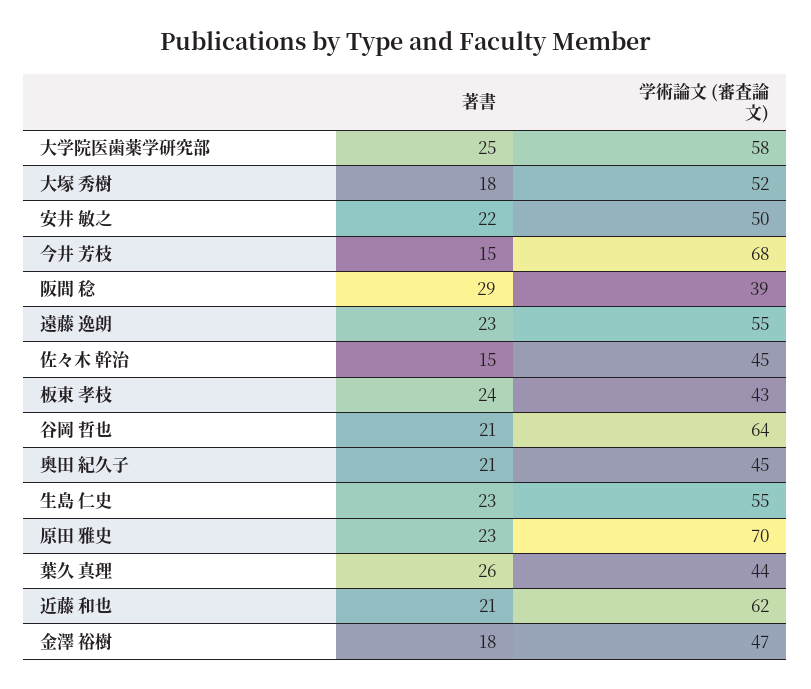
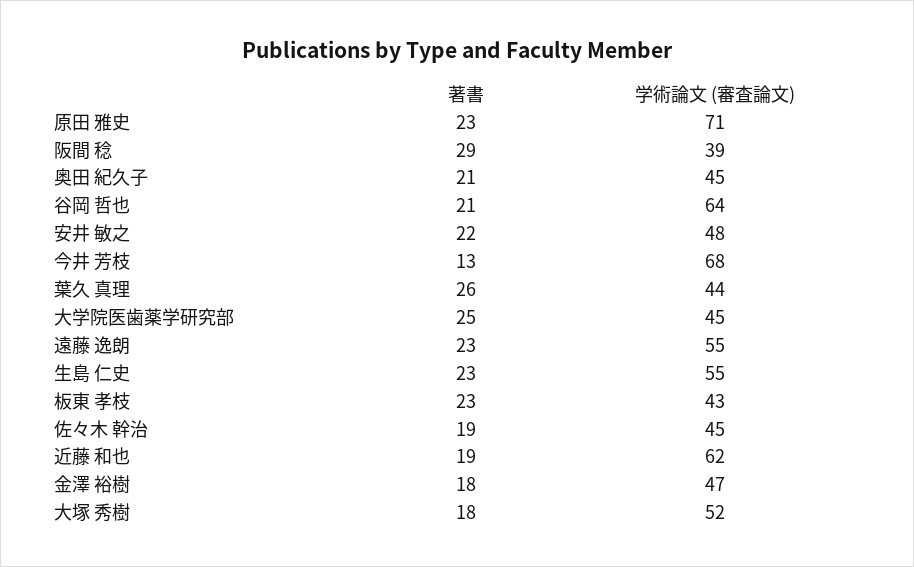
学術論文 (審査論文), 大学院医歯薬学研究部: 58 -> 45
学術論文 (審査論文), 安井 敏之: 50 -> 48
著書, 今井 芳枝: 15 -> 13
著書, 佐々木 幹治: 15 -> 19
著書, 板東 孝枝: 24 -> 23
学術論文 (審査論文), 原田 雅史: 70 -> 71
著書, 近藤 和也: 21 -> 19

